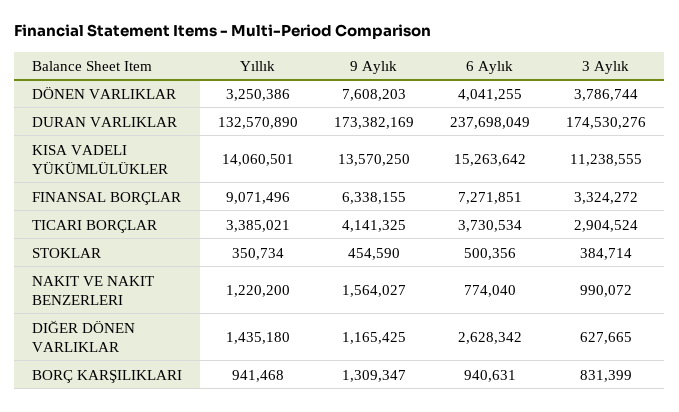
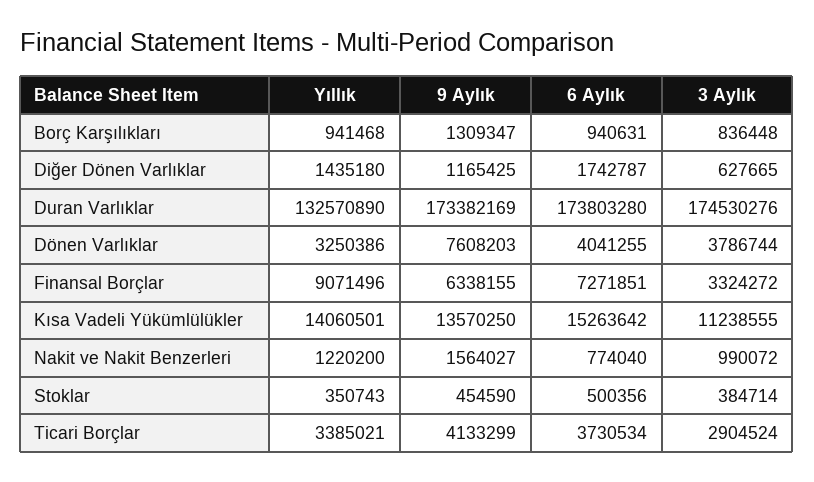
6 Aylık, DURAN VARLIKLAR: 237698049 -> 173803280
9 Aylık, TICARI BORÇLAR: 4141325 -> 4133299
Yıllık, STOKLAR: 350734 -> 350743
6 Aylık, DIĞER DÖNEN VARLIKLAR: 2628342 -> 1742787
3 Aylık, BORÇ KARŞILIKLARI: 831399 -> 836448

